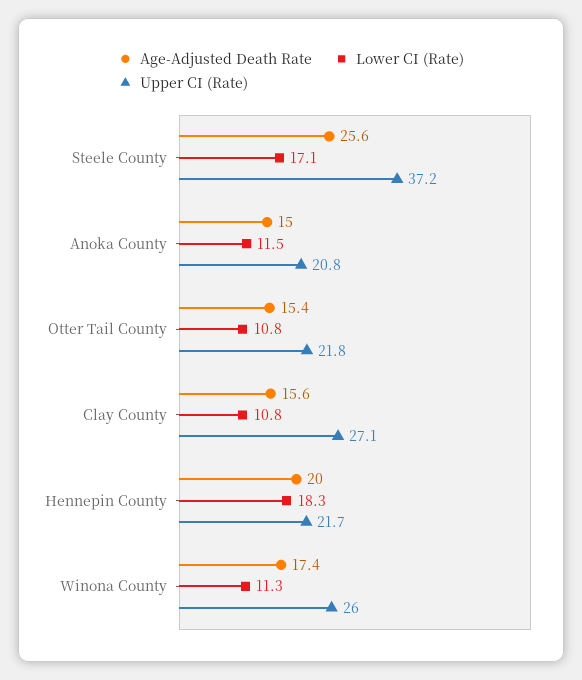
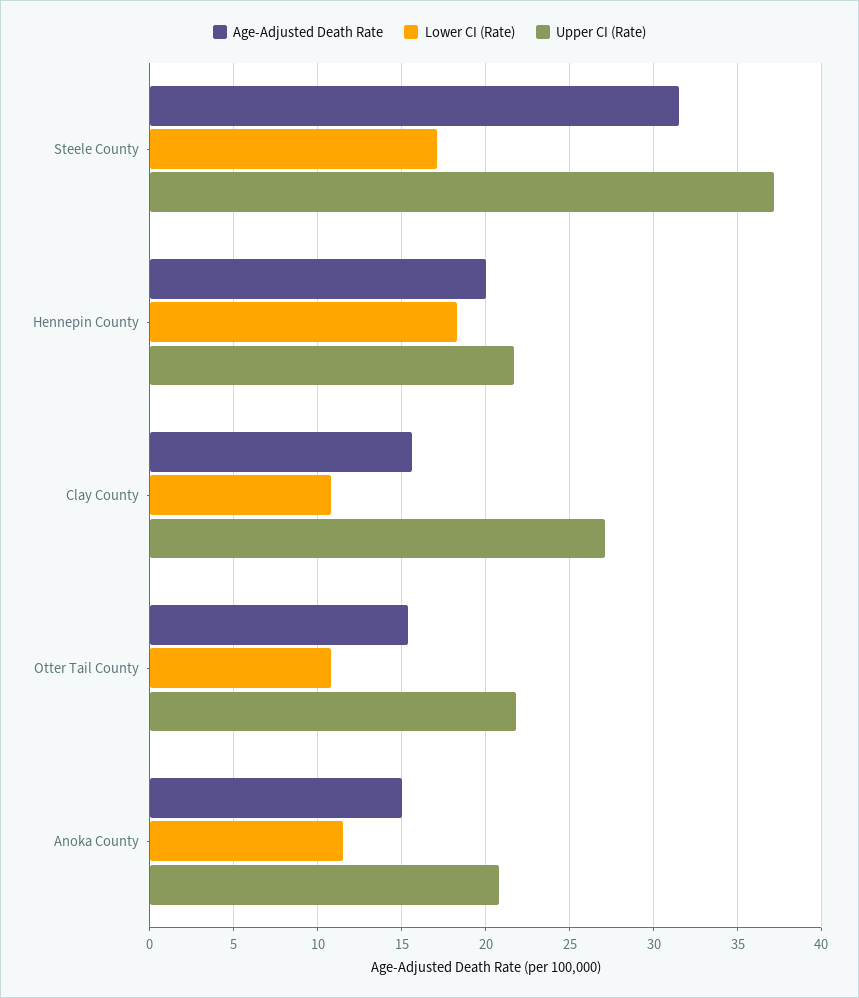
Age-Adjusted Death Rate, Steele County: 25.6 -> 31.5
Age-Adjusted Death Rate, Winona County: 17.4 -> none
Lower CI (Rate), Winona County: 11.3 -> none
Upper CI (Rate), Winona County: 26 -> none

